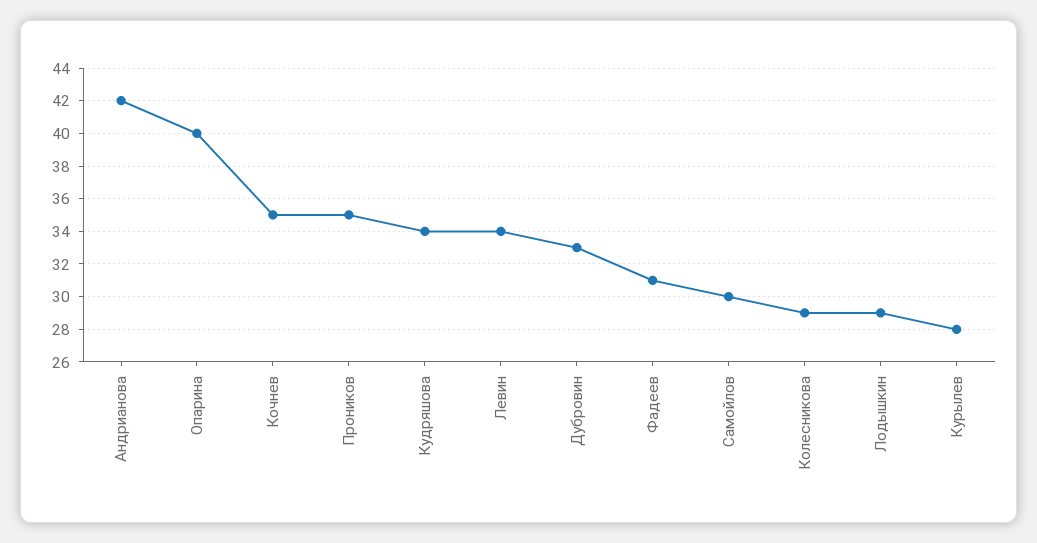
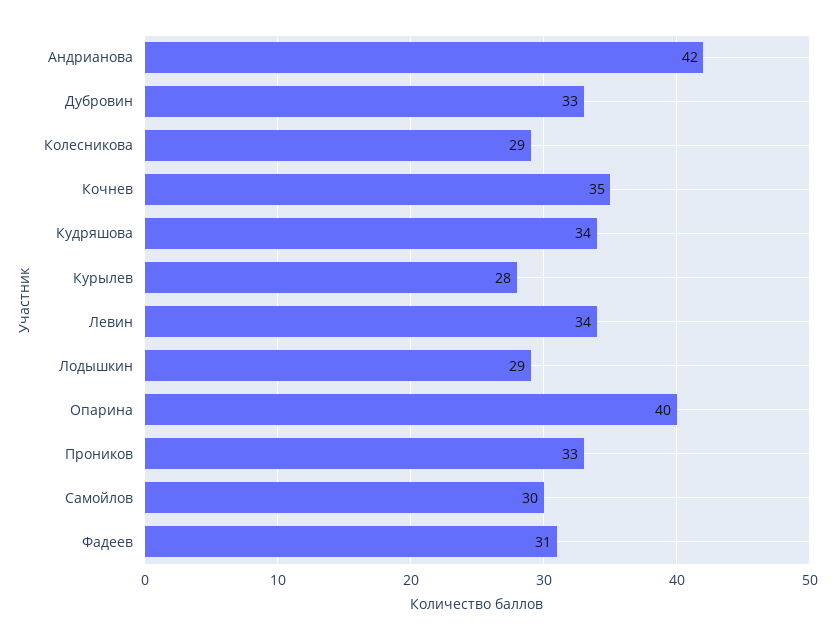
Проников: 35 -> 33

